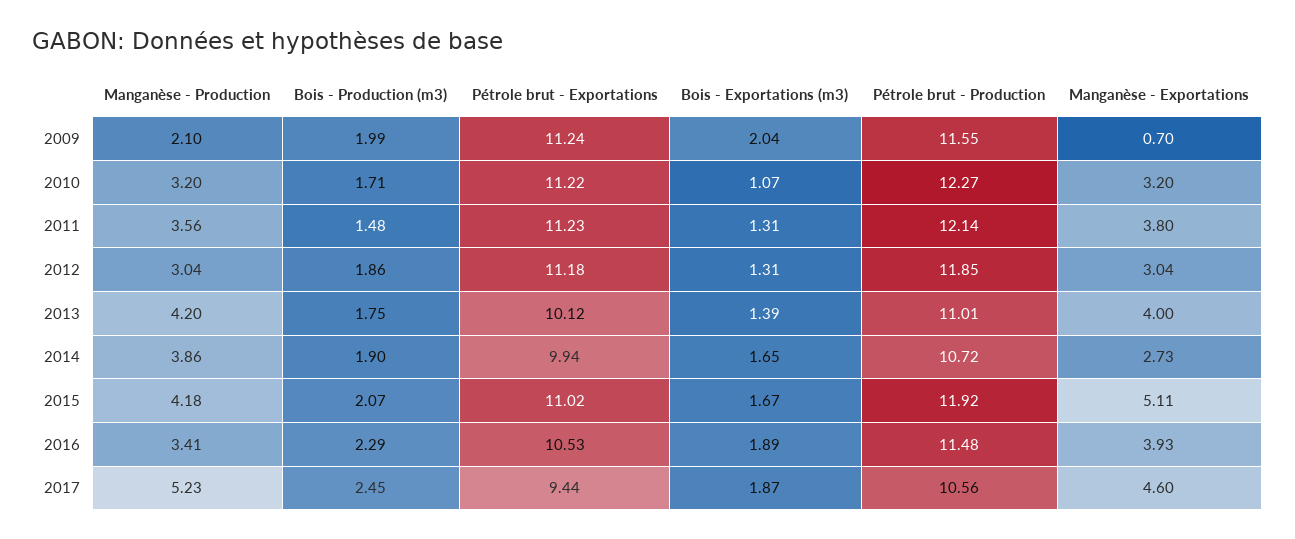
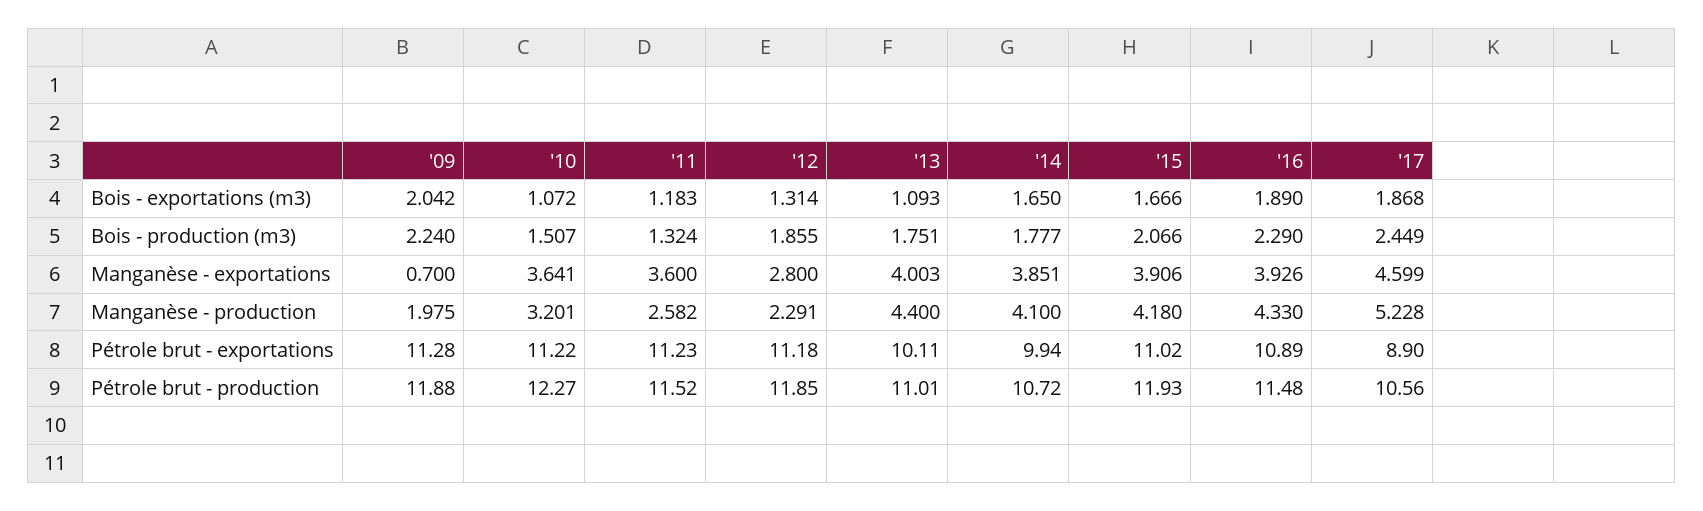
Manganèse - Production, 2009: 2.1 -> 1.975
Bois - Production (m3), 2009: 1.99 -> 2.24
Pétrole brut - Exportations, 2009: 11.24 -> 11.28
Pétrole brut - Production, 2009: 11.55 -> 11.88
Bois - Production (m3), 2010: 1.71 -> 1.507
Manganèse - Exportations, 2010: 3.2 -> 3.641
Manganèse - Production, 2011: 3.56 -> 2.582
Bois - Production (m3), 2011: 1.48 -> 1.324
Bois - Exportations (m3), 2011: 1.31 -> 1.183
Pétrole brut - Production, 2011: 12.14 -> 11.52
Manganèse - Exportations, 2011: 3.8 -> 3.6
Manganèse - Production, 2012: 3.04 -> 2.291
Manganèse - Exportations, 2012: 3.04 -> 2.8
Manganèse - Production, 2013: 4.2 -> 4.4
Pétrole brut - Exportations, 2013: 10.12 -> 10.11
Bois - Exportations (m3), 2013: 1.39 -> 1.093
Manganèse - Production, 2014: 3.86 -> 4.1
Bois - Production (m3), 2014: 1.9 -> 1.777
Manganèse - Exportations, 2014: 2.73 -> 3.851
Pétrole brut - Production, 2015: 11.92 -> 11.93
Manganèse - Exportations, 2015: 5.11 -> 3.906
Manganèse - Production, 2016: 3.41 -> 4.33
Pétrole brut - Exportations, 2016: 10.53 -> 10.89
Pétrole brut - Exportations, 2017: 9.44 -> 8.9

